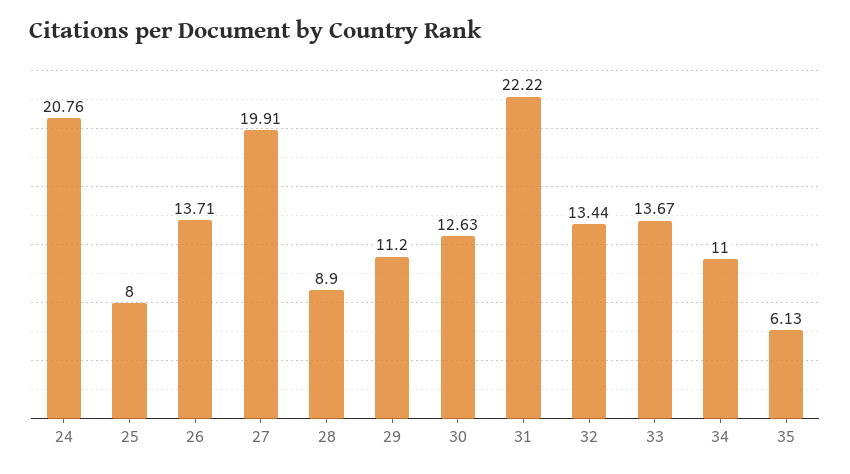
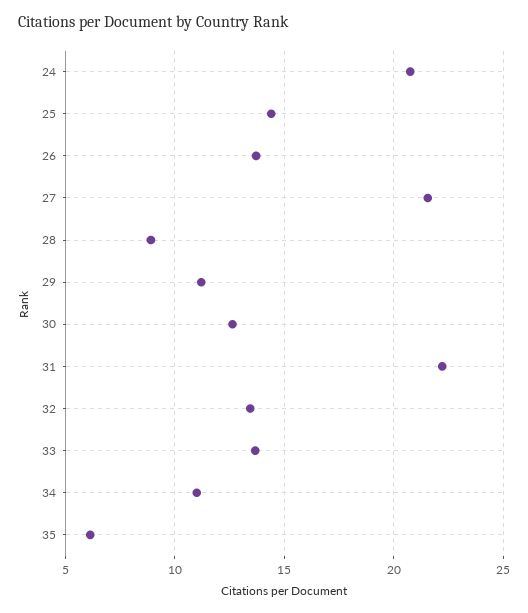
25: 8 -> 14.5
27: 19.91 -> 21.5

